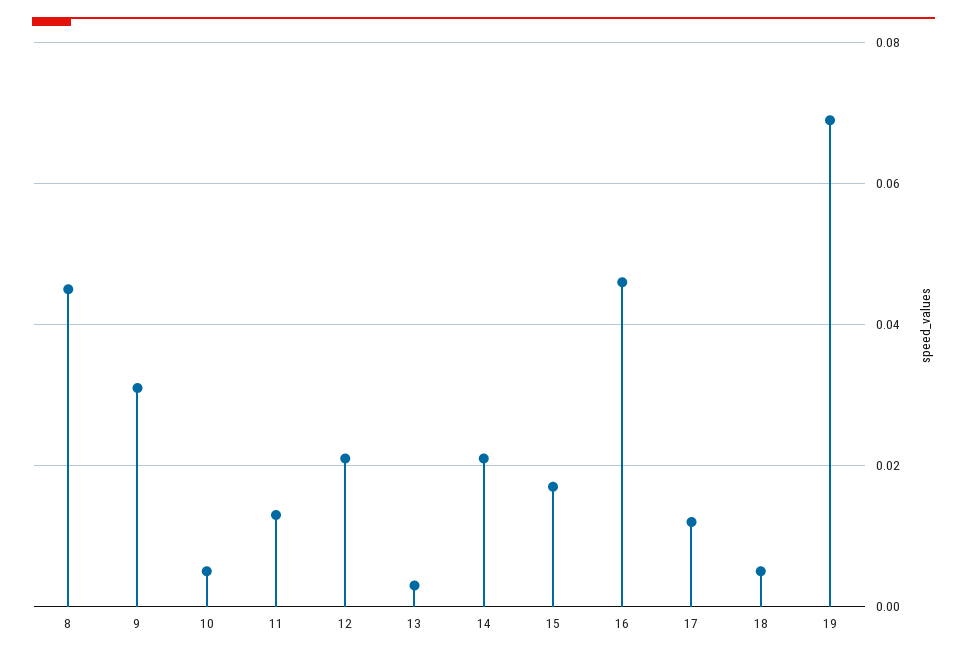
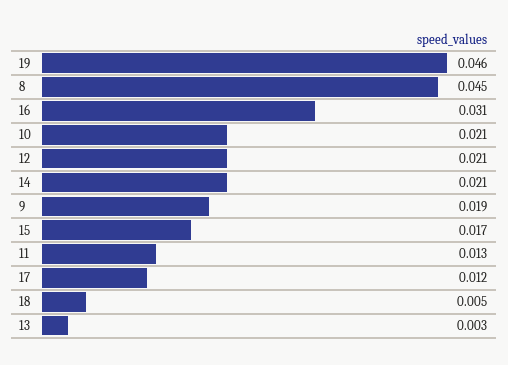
9: 0.03 -> 0.019
10: 0.005 -> 0.021
16: 0.045 -> 0.031
19: 0.07 -> 0.046

